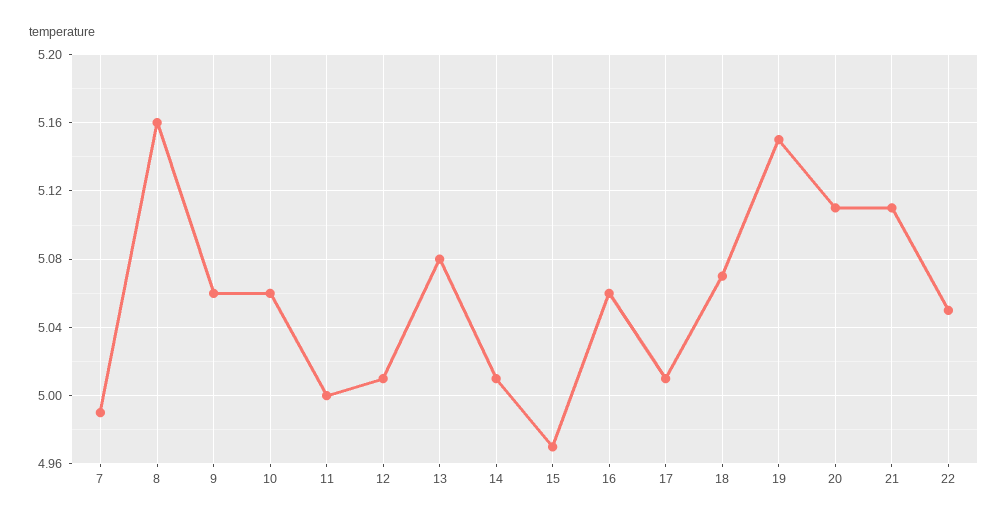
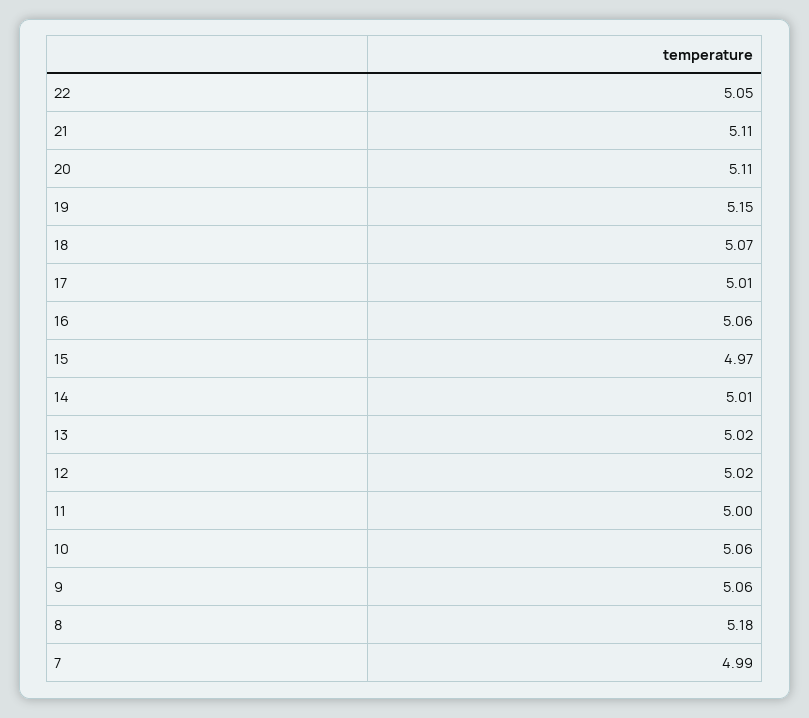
8: 5.16 -> 5.18
12: 5.01 -> 5.02
13: 5.08 -> 5.02

